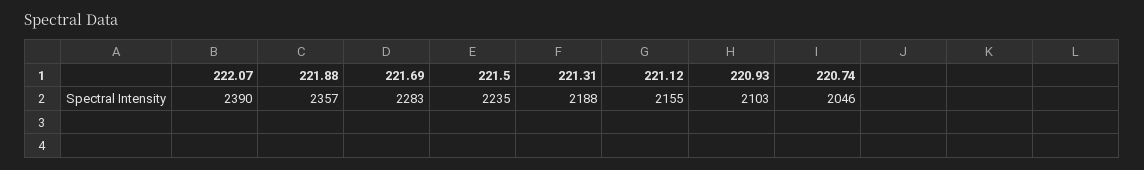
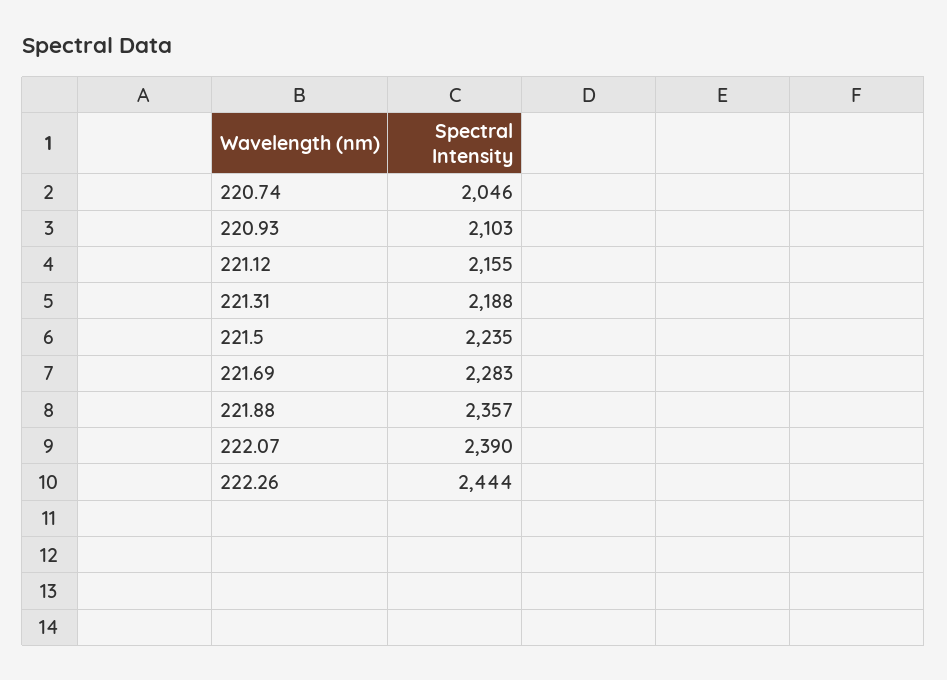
222.26: none -> 2444

